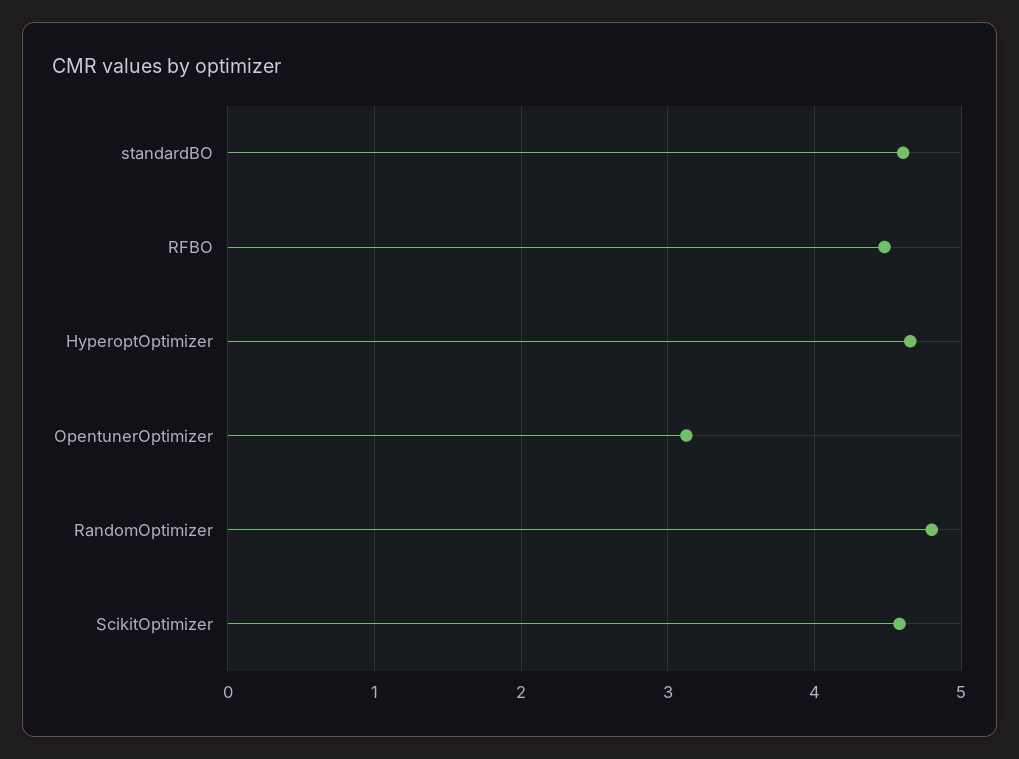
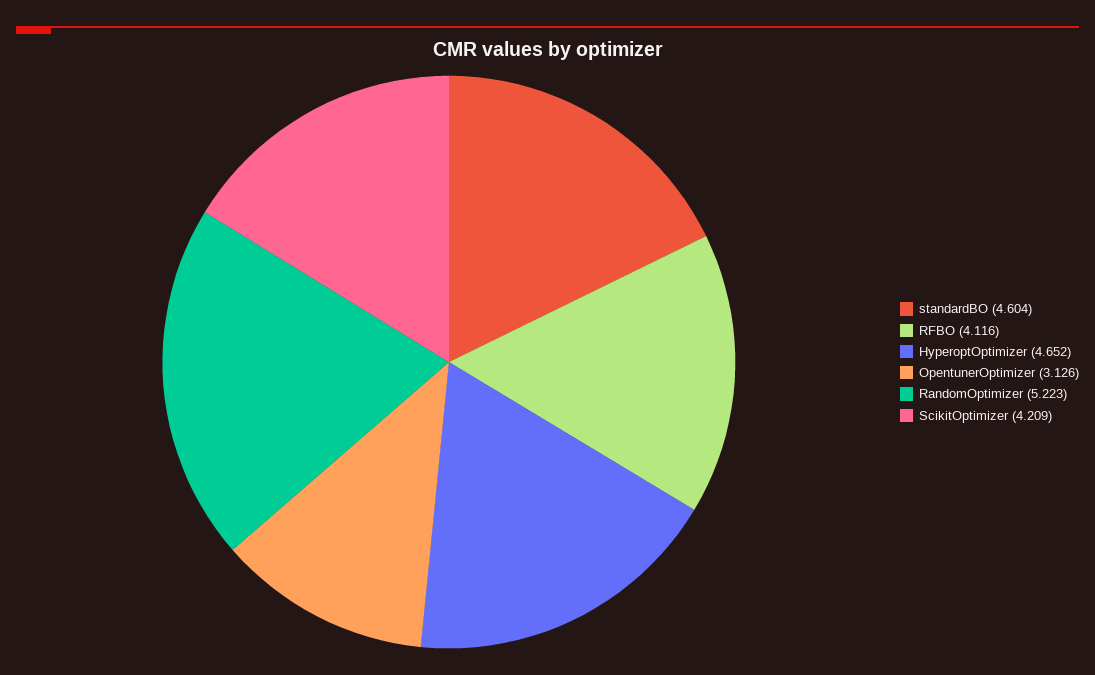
RFBO: 4.5 -> 4.116
RandomOptimizer: 4.8 -> 5.223
ScikitOptimizer: 4.6 -> 4.209

